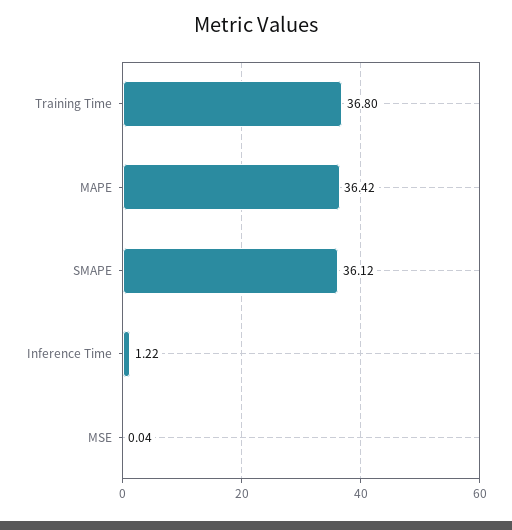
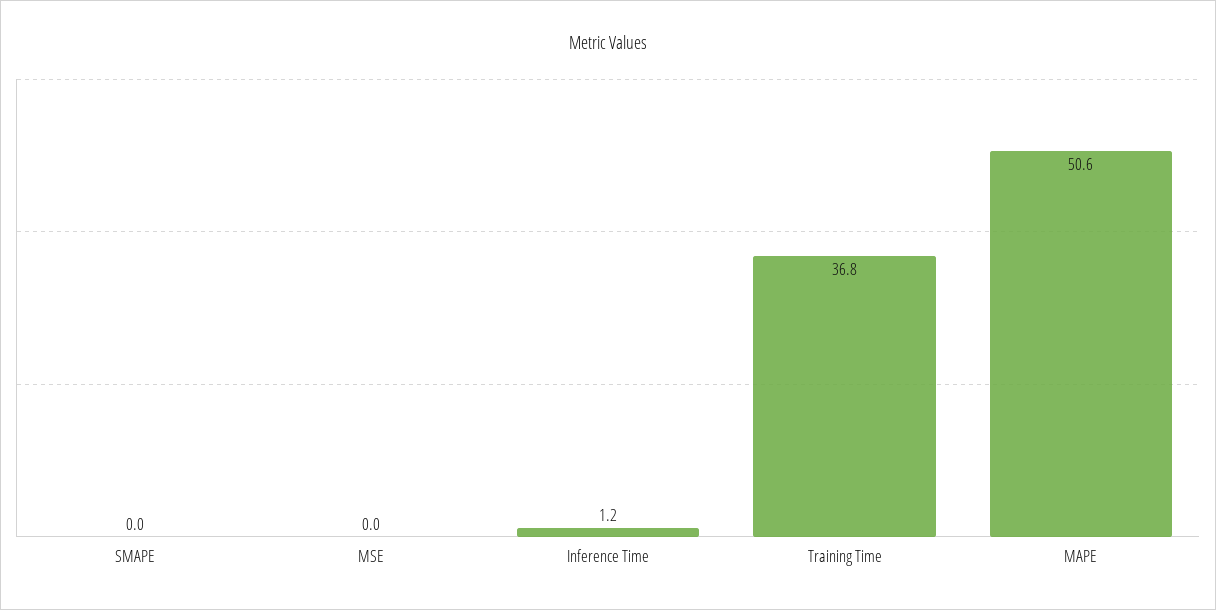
MAPE: 36.42 -> 50.6
SMAPE: 36.12 -> 0

